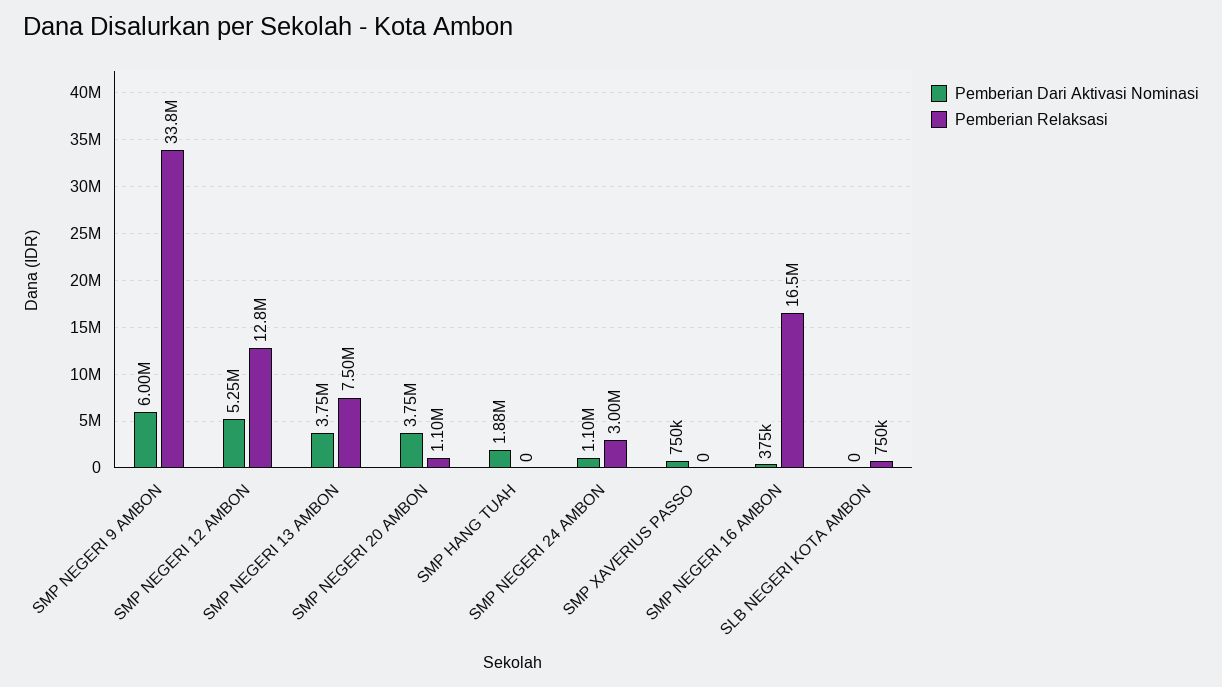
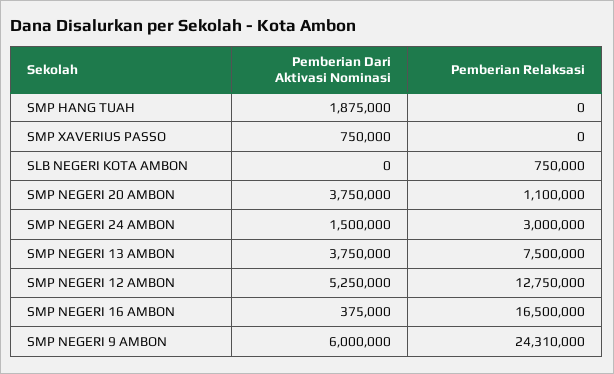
Pemberian Relaksasi, SMP NEGERI 9 AMBON: 33800000 -> 24310000
Pemberian Dari Aktivasi Nominasi, SMP NEGERI 24 AMBON: 1100000 -> 1500000

